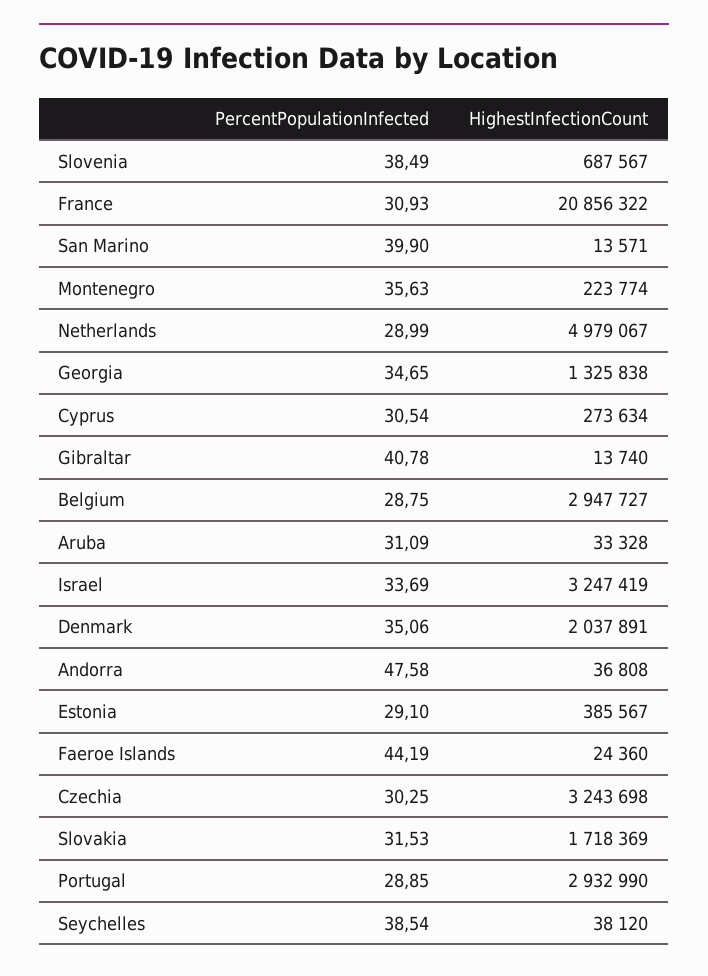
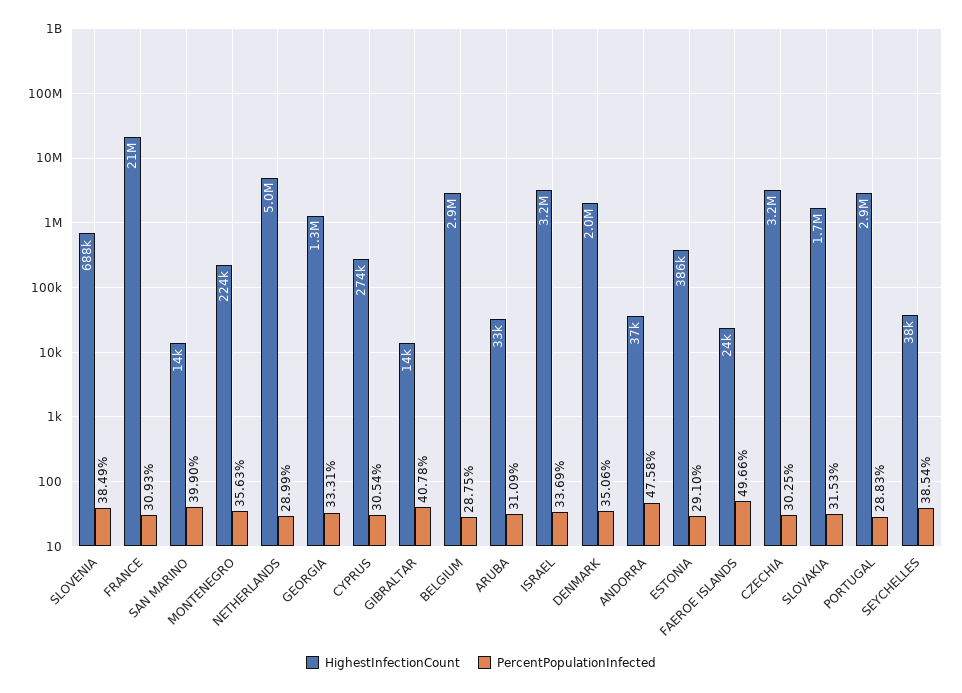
PercentPopulationInfected, Georgia: 34.65 -> 33.31
PercentPopulationInfected, Faeroe Islands: 44.19 -> 49.66
PercentPopulationInfected, Portugal: 28.85 -> 28.83

